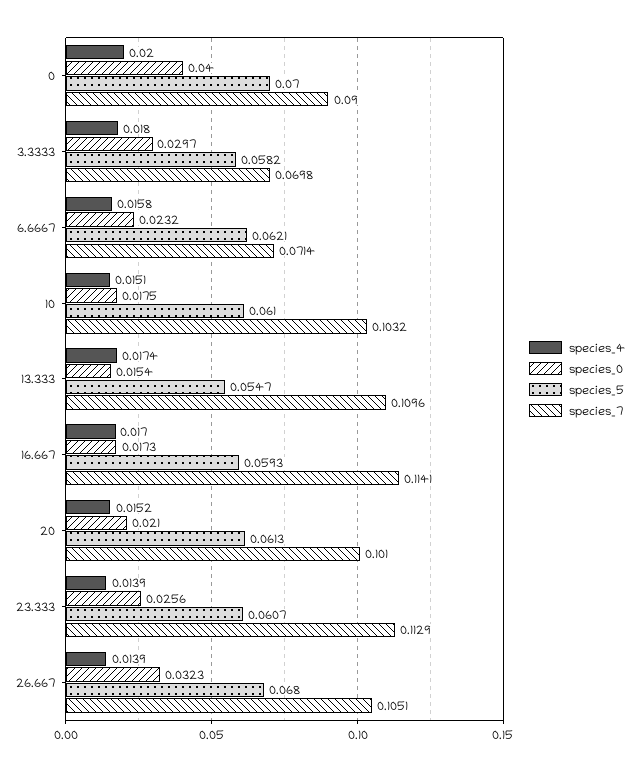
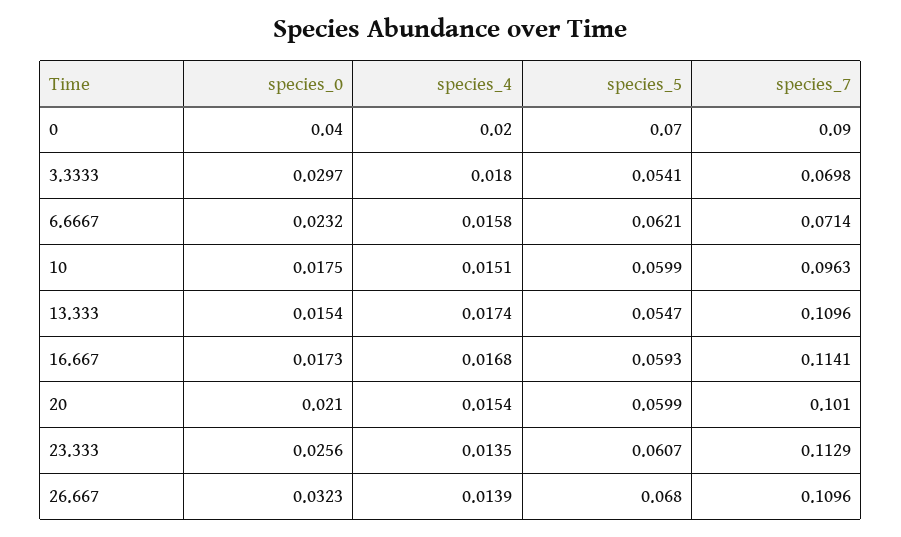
species_5, 3.3333: 0.0582 -> 0.0541
species_5, 10: 0.061 -> 0.0599
species_7, 10: 0.1032 -> 0.0963
species_4, 16.667: 0.017 -> 0.0168
species_4, 20: 0.0152 -> 0.0154
species_5, 20: 0.0613 -> 0.0599
species_4, 23.333: 0.0139 -> 0.0135
species_7, 26.667: 0.1051 -> 0.1096

